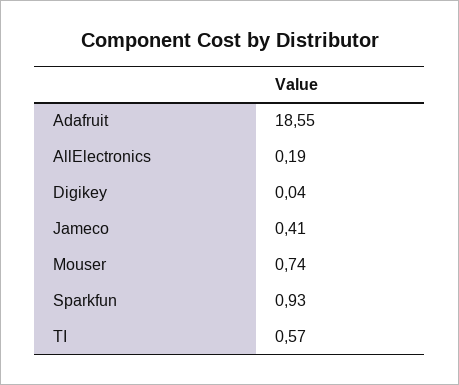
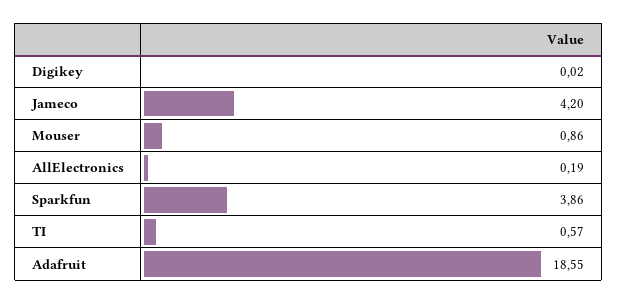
Digikey: 0.04 -> 0.02
Jameco: 0.41 -> 4.2
Mouser: 0.74 -> 0.86
Sparkfun: 0.93 -> 3.86

